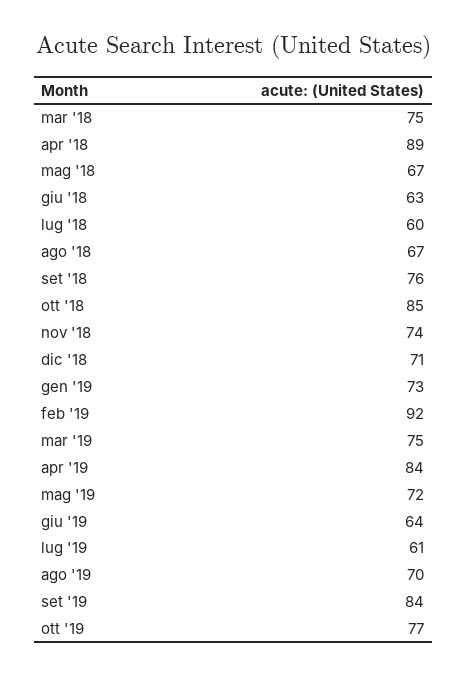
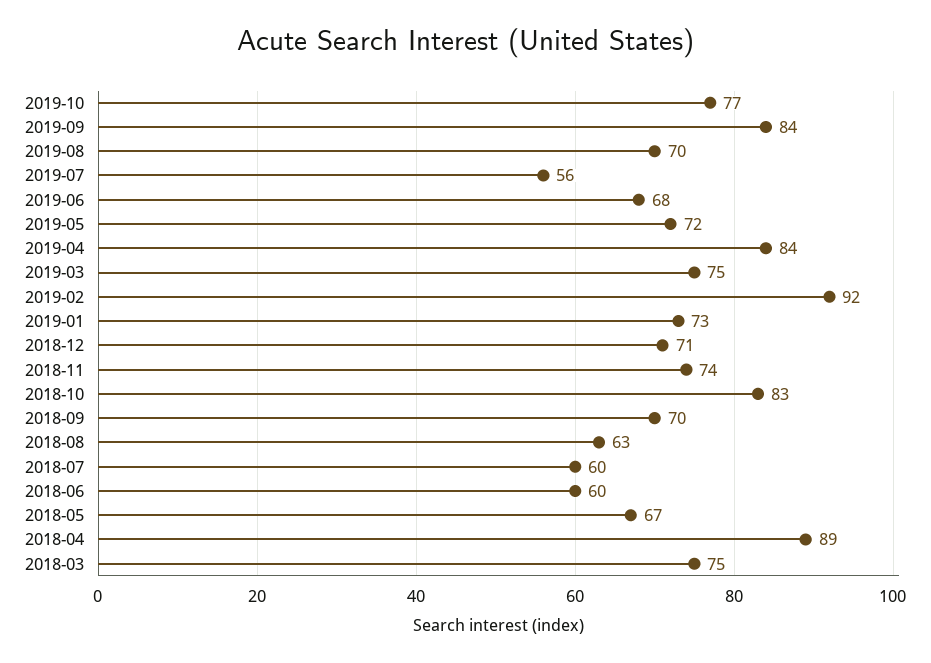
giu '18: 63 -> 60
ago '18: 67 -> 63
set '18: 76 -> 70
ott '18: 85 -> 83
giu '19: 64 -> 68
lug '19: 61 -> 56

